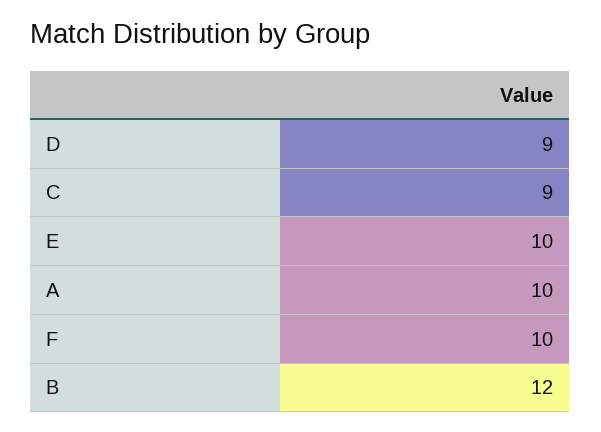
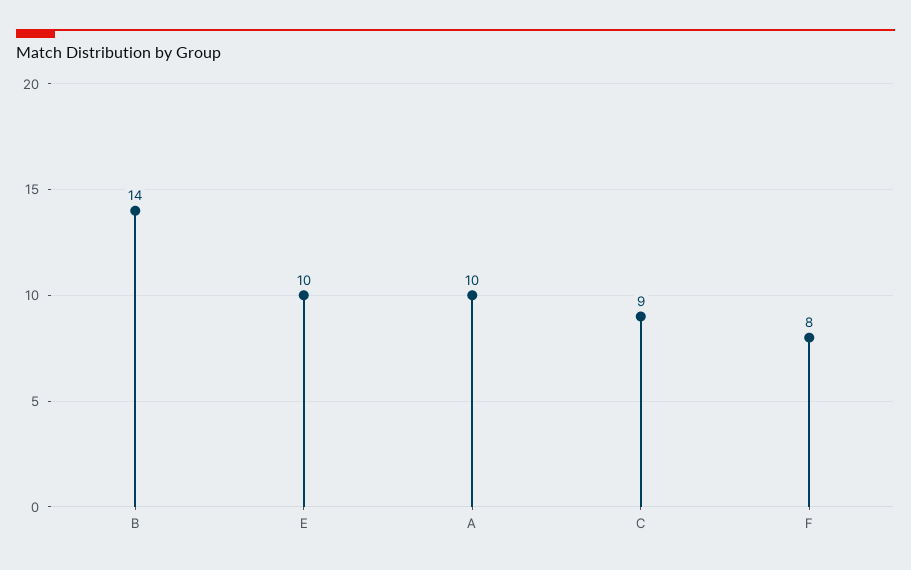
D: 9 -> none
F: 10 -> 8
B: 12 -> 14

